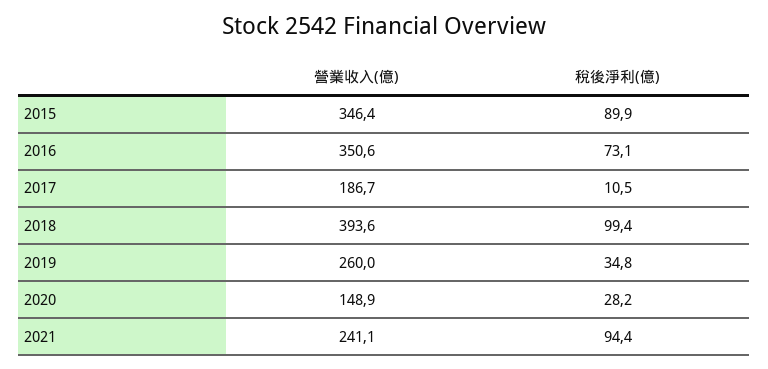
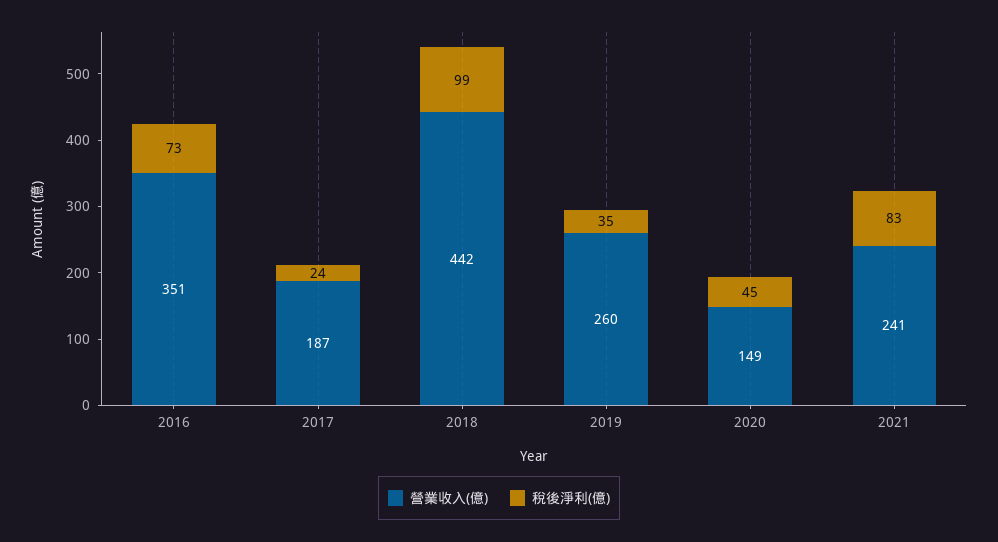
營業收入(億), 2015: 346.4 -> none
稅後淨利(億), 2015: 89.9 -> none
稅後淨利(億), 2017: 10.5 -> 24
營業收入(億), 2018: 393.6 -> 442
稅後淨利(億), 2020: 28.2 -> 45
稅後淨利(億), 2021: 94.4 -> 83

